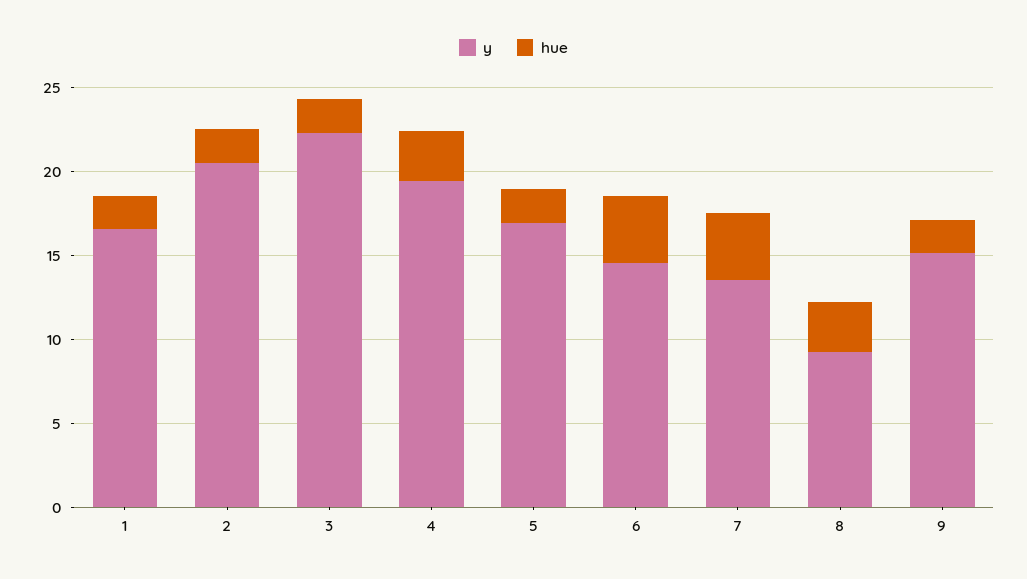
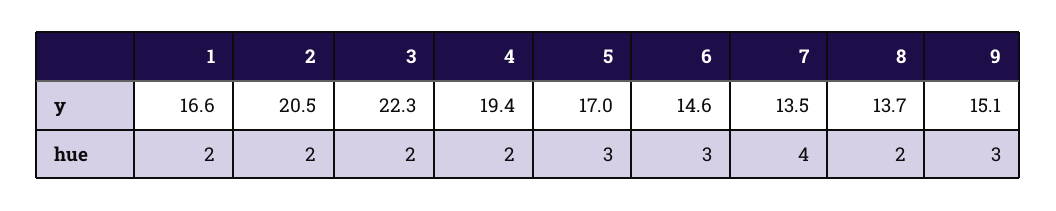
hue, 4: 3 -> 2
hue, 5: 2 -> 3
hue, 6: 4 -> 3
y, 8: 9 -> 13.7
hue, 8: 3 -> 2
hue, 9: 2 -> 3

